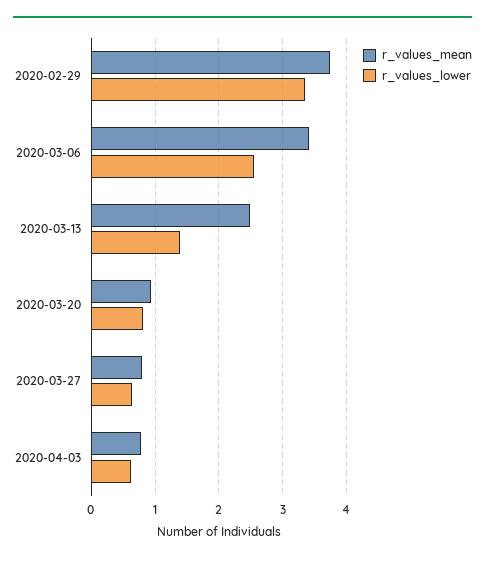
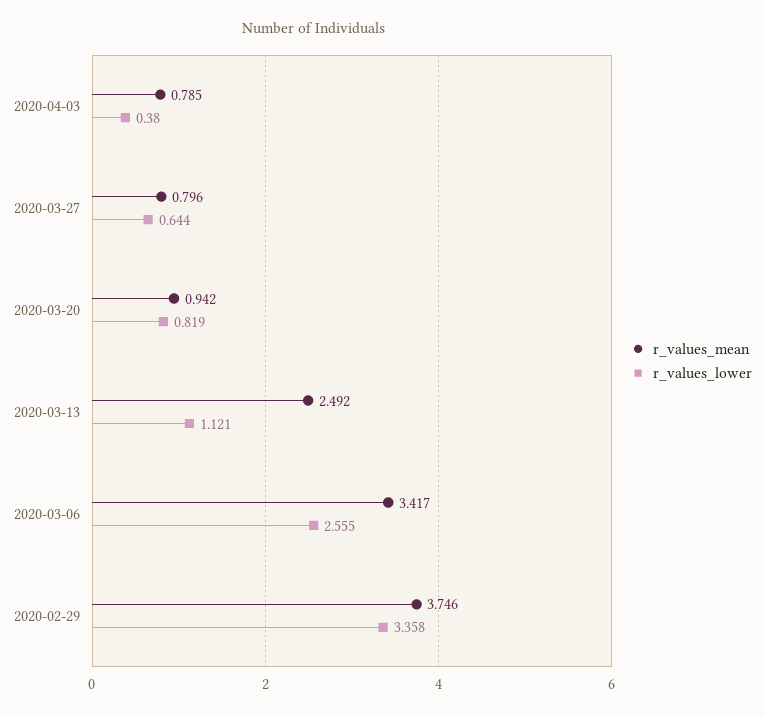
r_values_lower, 2020-03-13: 1.4 -> 1.121
r_values_lower, 2020-04-03: 0.6 -> 0.38

